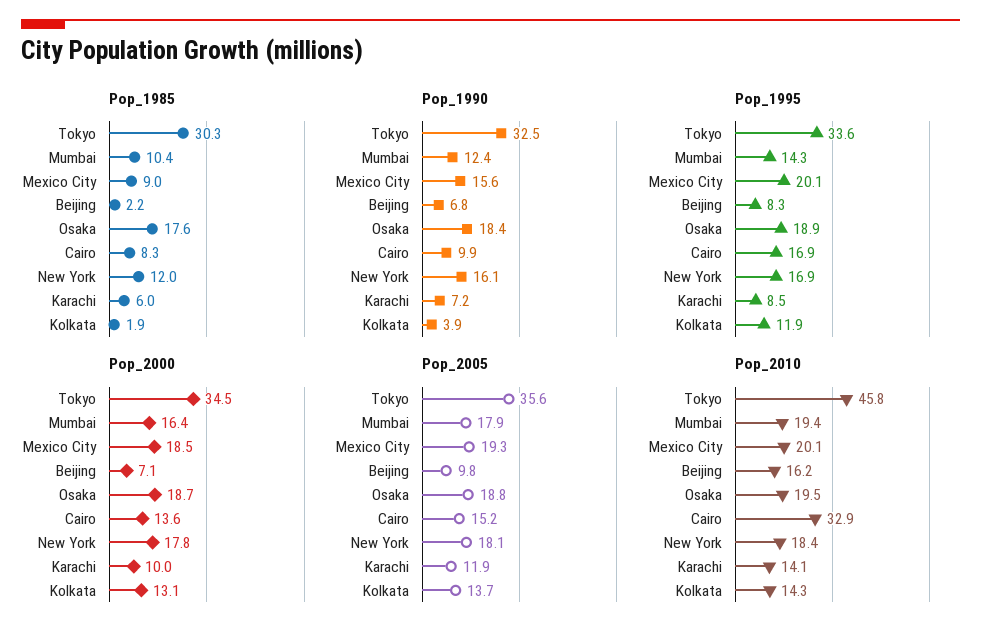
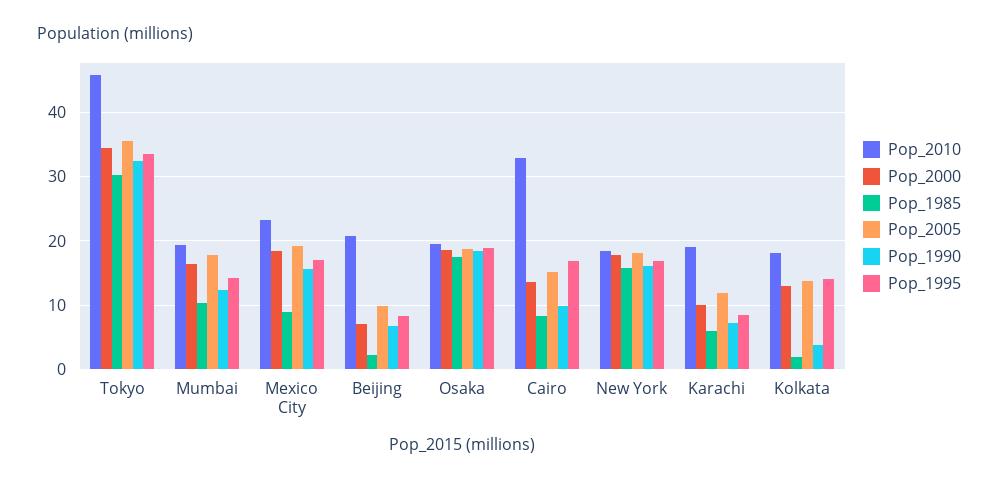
Pop_1985, New York: 12 -> 16
Pop_1995, Mexico City: 20.1 -> 17
Pop_1995, Kolkata: 11.9 -> 14
Pop_2010, Mexico City: 20.1 -> 23
Pop_2010, Beijing: 16.2 -> 21
Pop_2010, Karachi: 14.1 -> 19
Pop_2010, Kolkata: 14.3 -> 18

